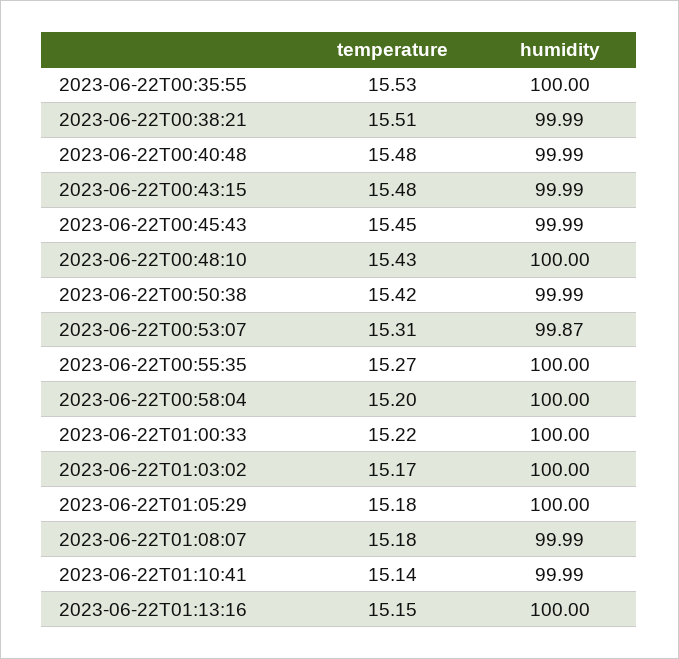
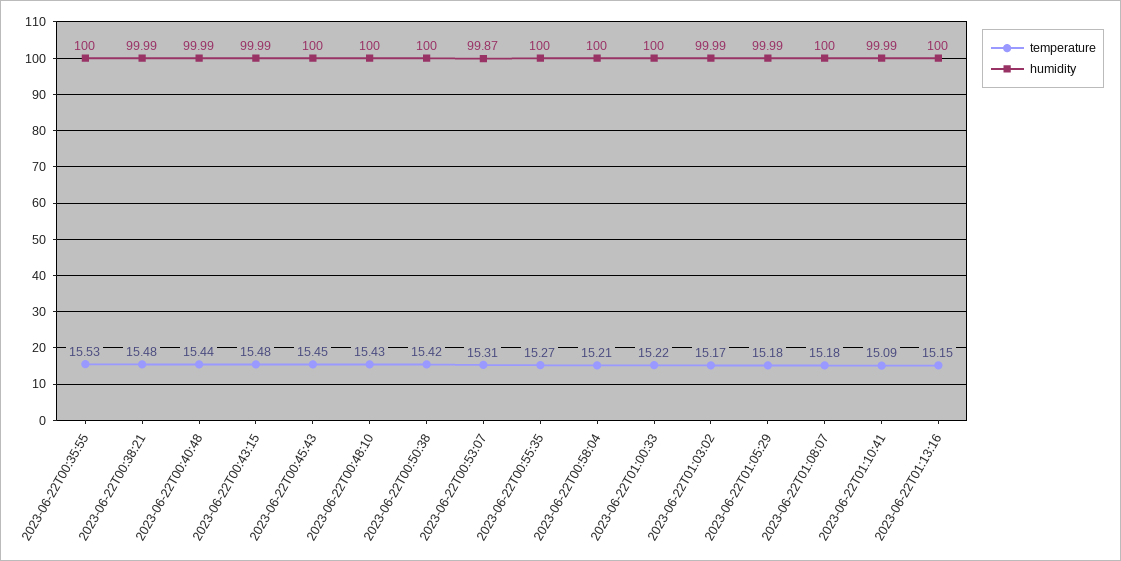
temperature, 2023-06-22T00:38:21: 15.51 -> 15.48
temperature, 2023-06-22T00:40:48: 15.48 -> 15.44
humidity, 2023-06-22T00:45:43: 99.99 -> 100
humidity, 2023-06-22T00:50:38: 99.99 -> 100
temperature, 2023-06-22T00:58:04: 15.2 -> 15.21
humidity, 2023-06-22T01:03:02: 100 -> 99.99
humidity, 2023-06-22T01:05:29: 100 -> 99.99
humidity, 2023-06-22T01:08:07: 99.99 -> 100
temperature, 2023-06-22T01:10:41: 15.14 -> 15.09

